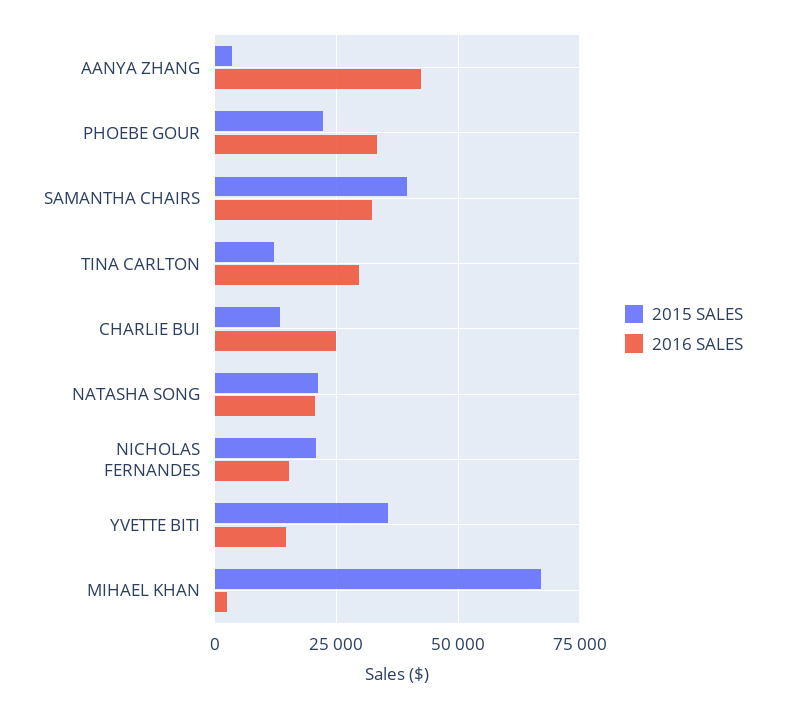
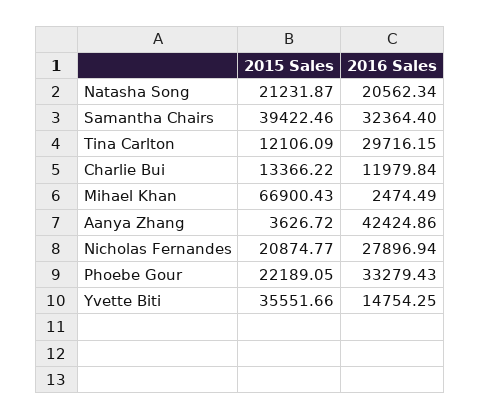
2016 SALES, CHARLIE BUI: 25000 -> 11979.84
2016 SALES, NICHOLAS FERNANDES: 15000 -> 27896.94

